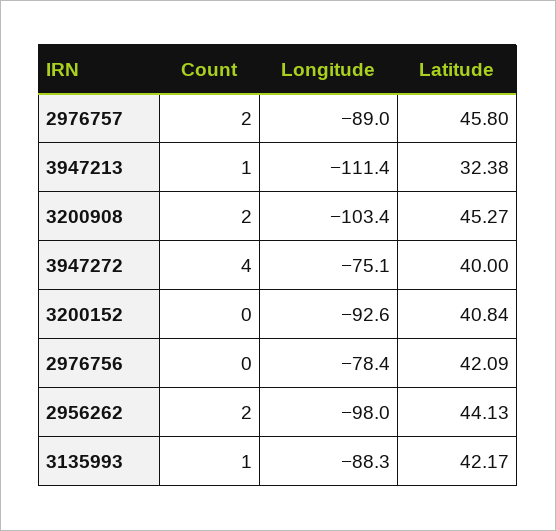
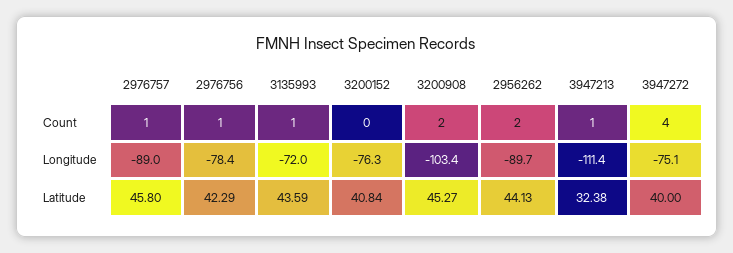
Count, 2976757: 2 -> 1
Longitude, 3200152: -92.6 -> -76.3
Count, 2976756: 0 -> 1
Latitude, 2976756: 42.09 -> 42.29
Longitude, 2956262: -98 -> -89.7
Longitude, 3135993: -88.3 -> -72
Latitude, 3135993: 42.17 -> 43.59

